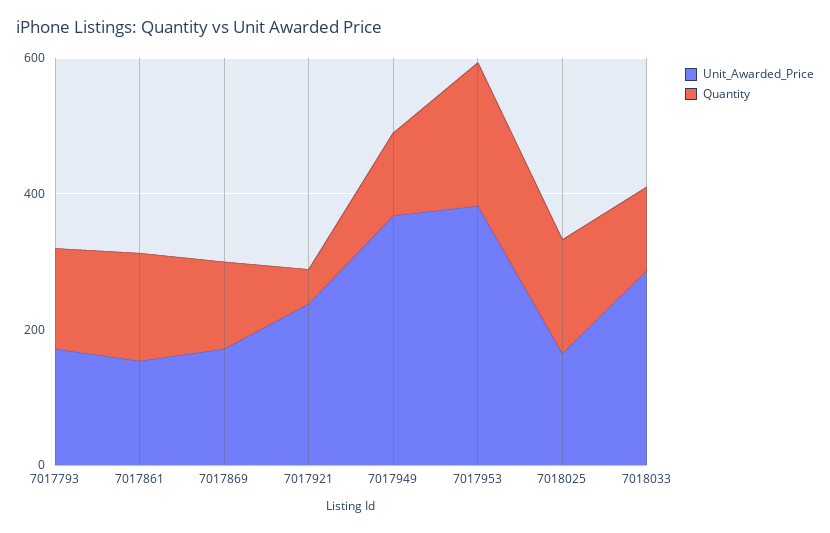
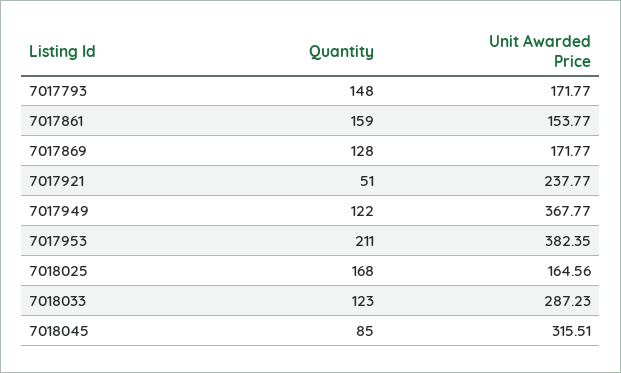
Quantity, 7018045: none -> 85
Unit_Awarded_Price, 7018045: none -> 315.51

